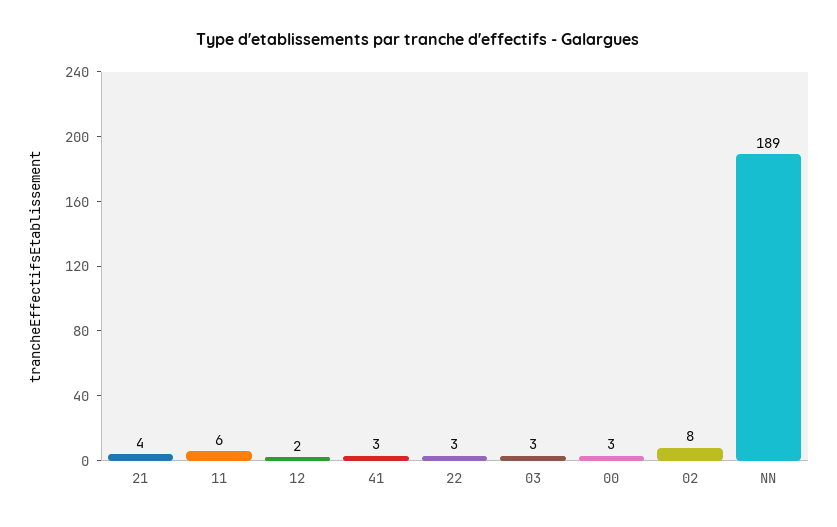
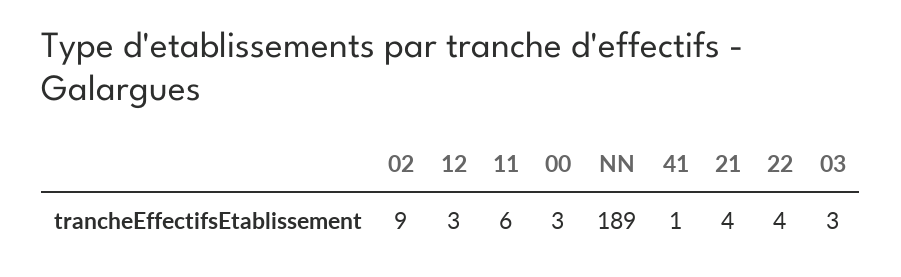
12: 2 -> 3
41: 3 -> 1
22: 3 -> 4
02: 8 -> 9

